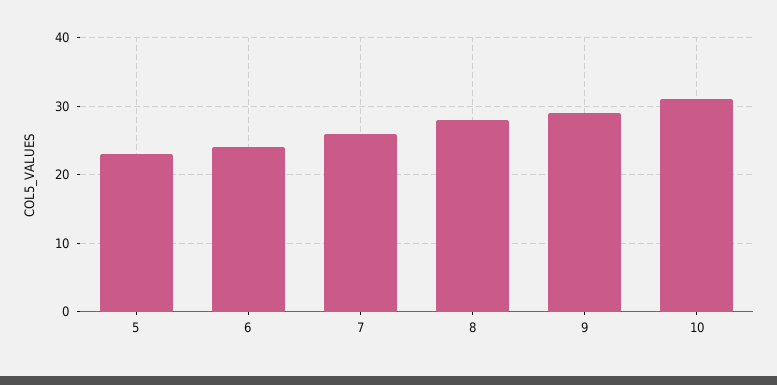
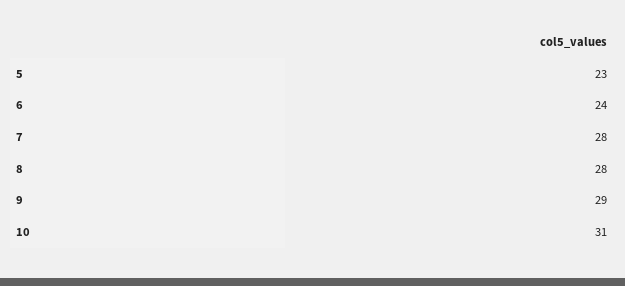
7: 26 -> 28

